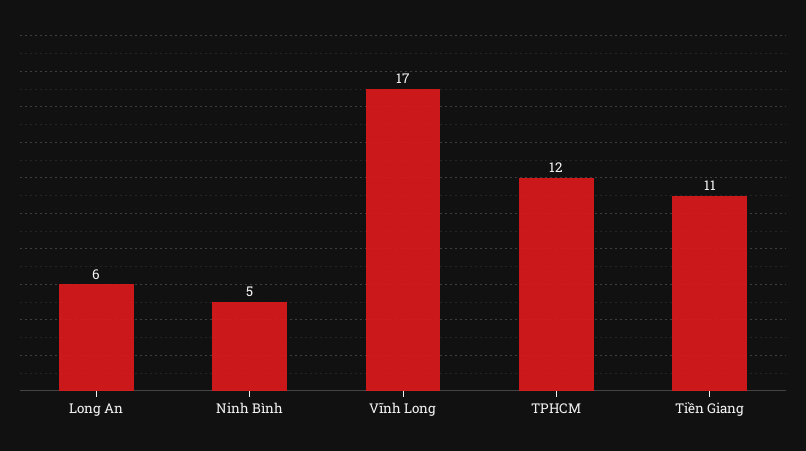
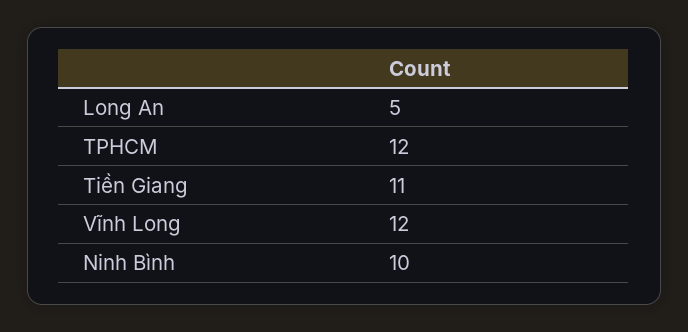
Long An: 6 -> 5
Ninh Bình: 5 -> 10
Vĩnh Long: 17 -> 12

